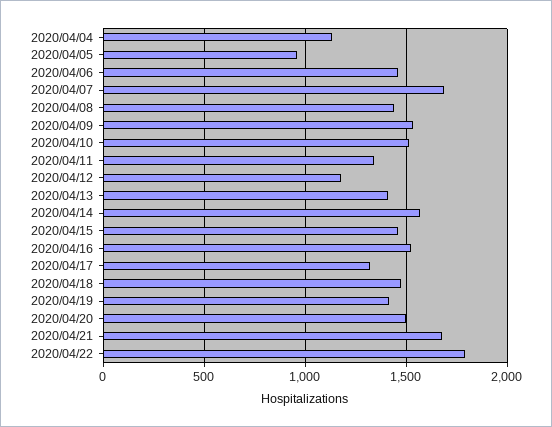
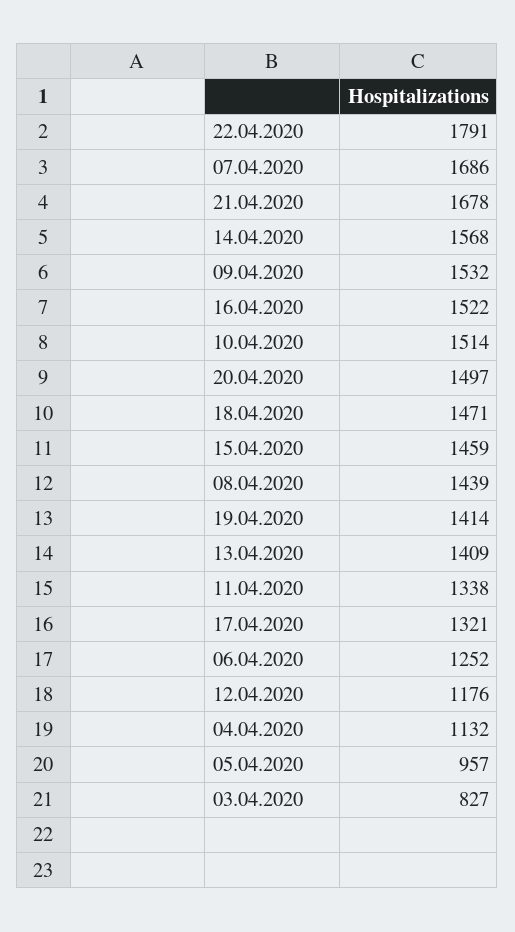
2020/04/06: 1450 -> 1252
03.04.2020: none -> 827

